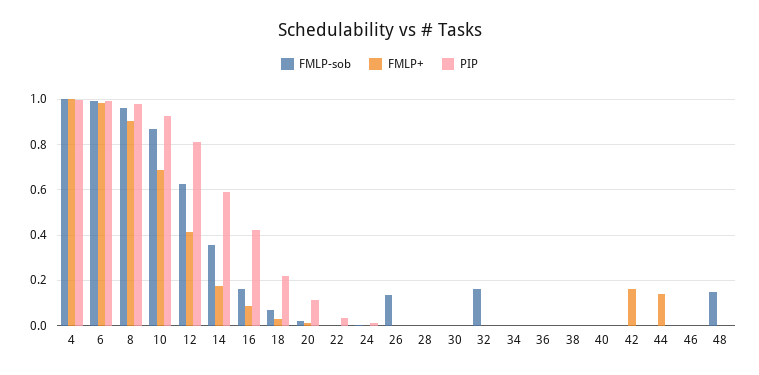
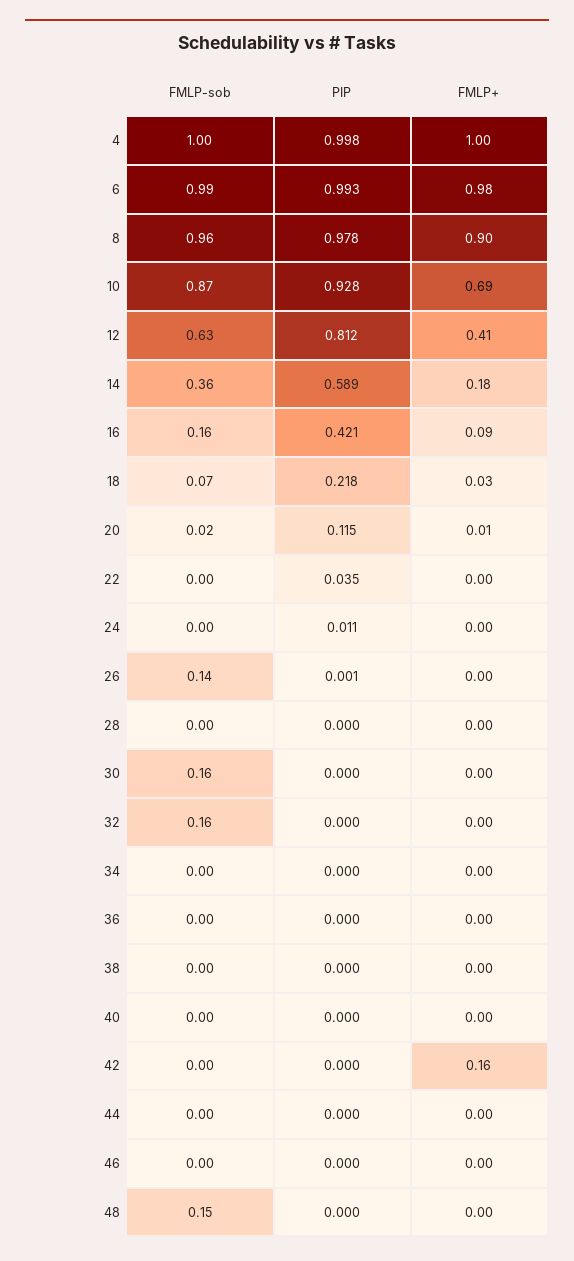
FMLP-sob, 30: 0 -> 0.16
FMLP+, 44: 0.15 -> 0

